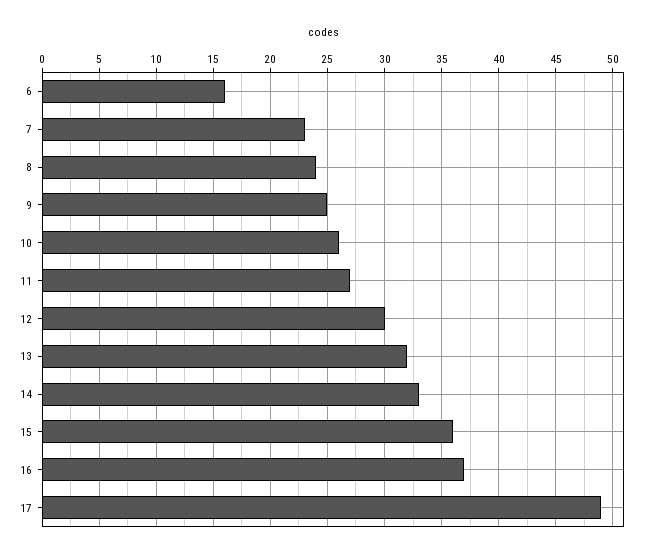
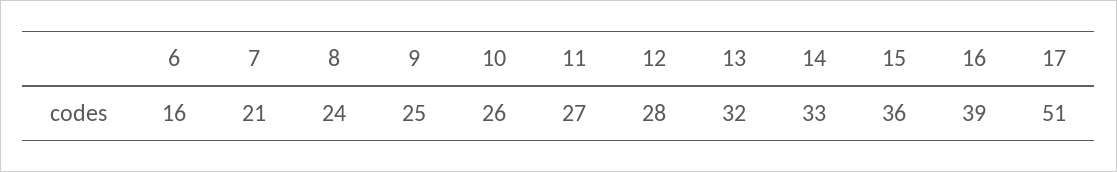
7: 23 -> 21
12: 30 -> 28
16: 37 -> 39
17: 49 -> 51

